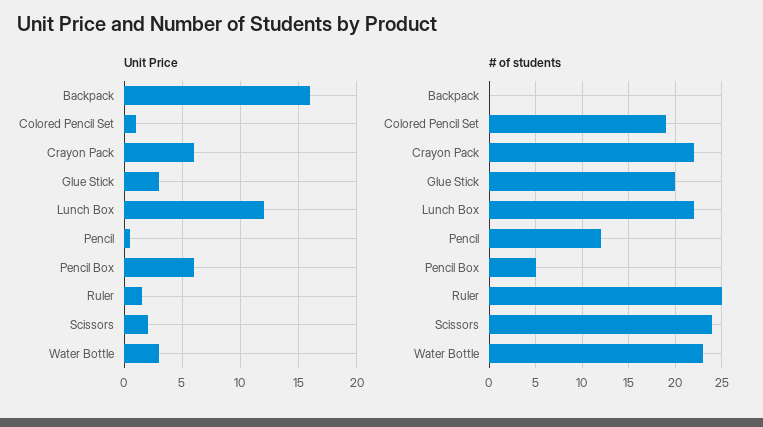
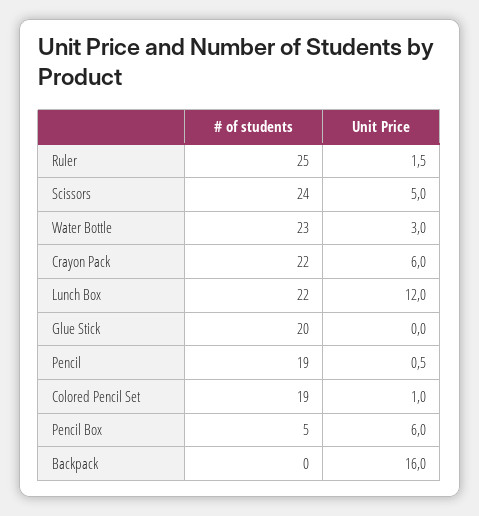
Unit Price, Glue Stick: 3 -> 0
Unit Price, Scissors: 2 -> 5
# of students, Pencil: 12 -> 19

